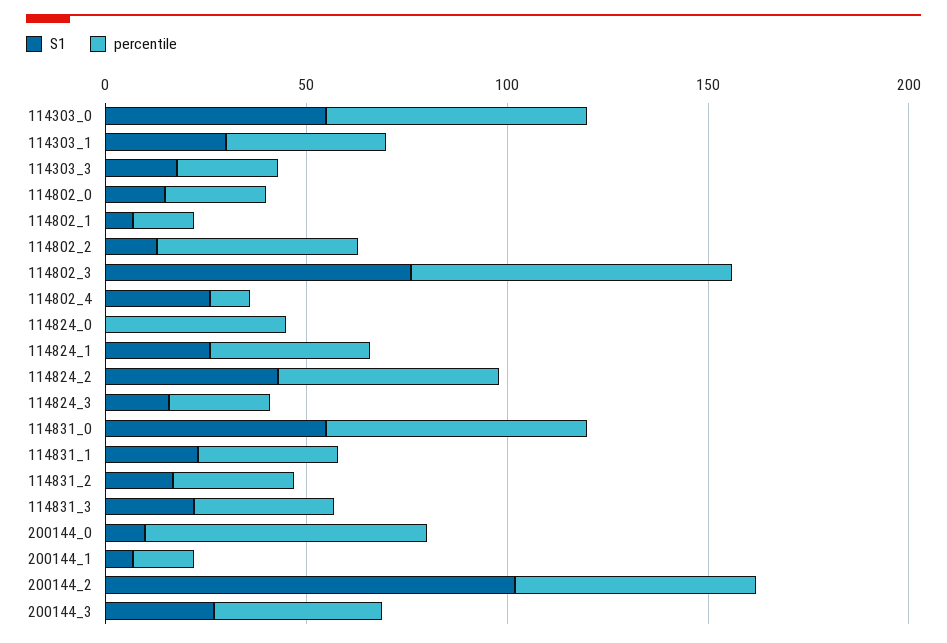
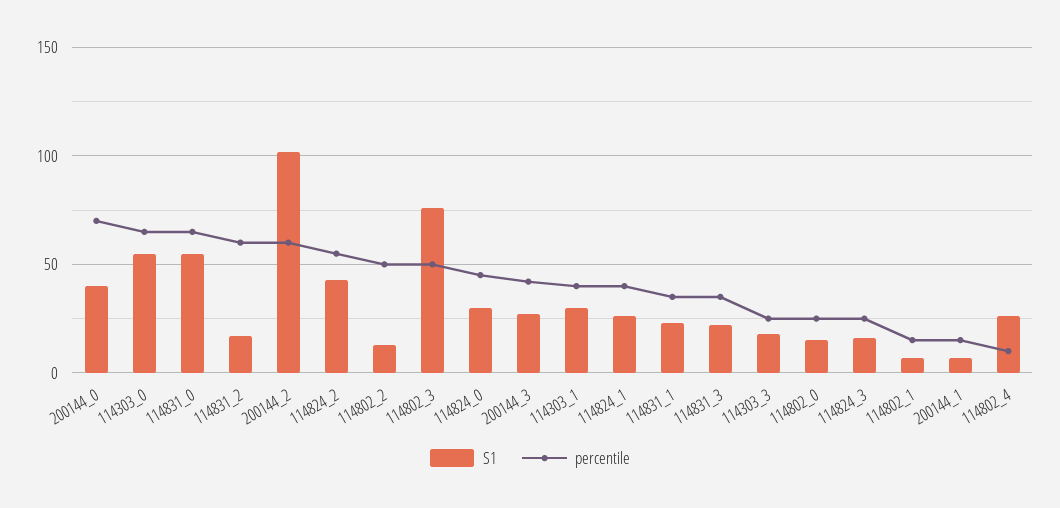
percentile, 114802_3: 80 -> 50
S1, 114824_0: 0 -> 30
percentile, 114831_2: 30 -> 60
S1, 200144_0: 10 -> 40

